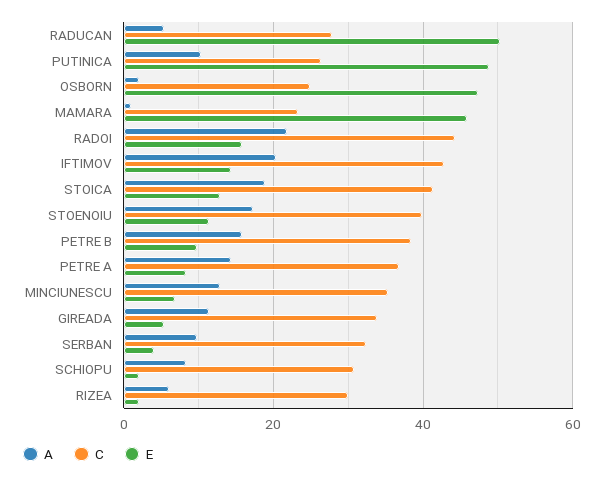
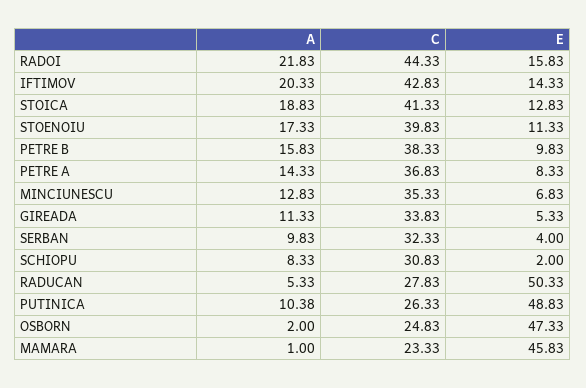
A, RIZEA: 6 -> none
C, RIZEA: 30 -> none
E, RIZEA: 2 -> none

